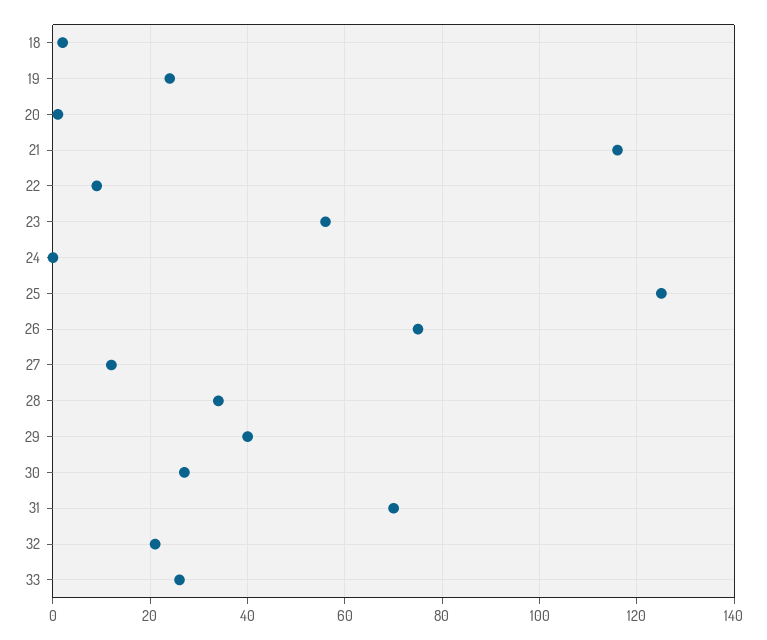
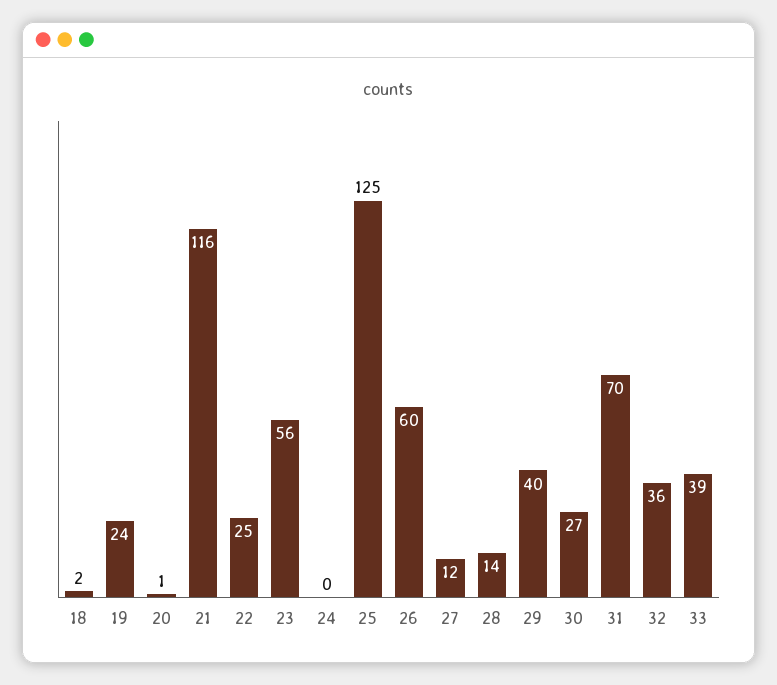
22: 10 -> 25
26: 75 -> 60
28: 35 -> 14
32: 20 -> 36
33: 25 -> 39

